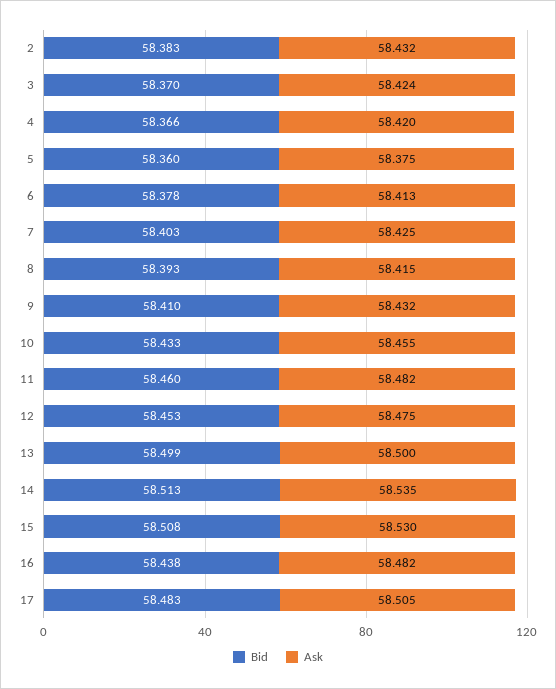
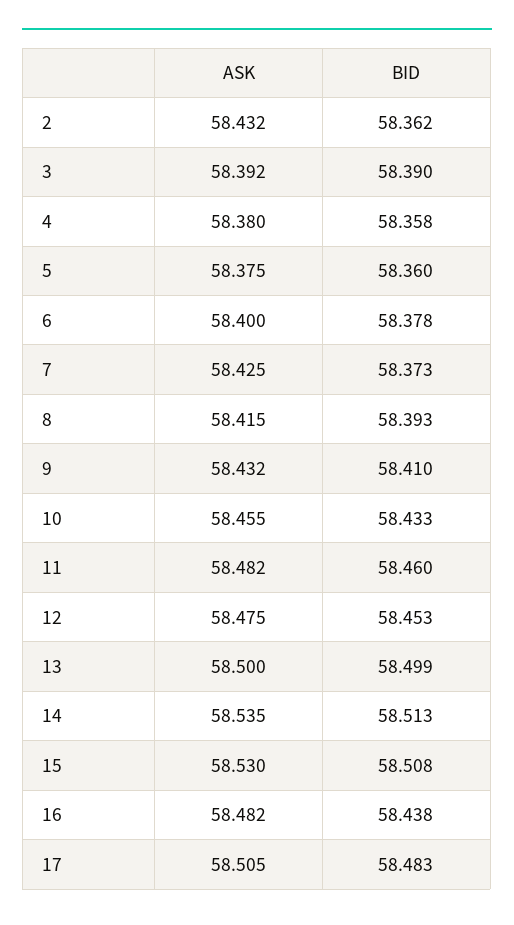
Bid, 2: 58.383 -> 58.362
Bid, 3: 58.37 -> 58.39
Ask, 3: 58.424 -> 58.392
Bid, 4: 58.366 -> 58.358
Ask, 4: 58.42 -> 58.38
Ask, 6: 58.413 -> 58.4
Bid, 7: 58.403 -> 58.373

